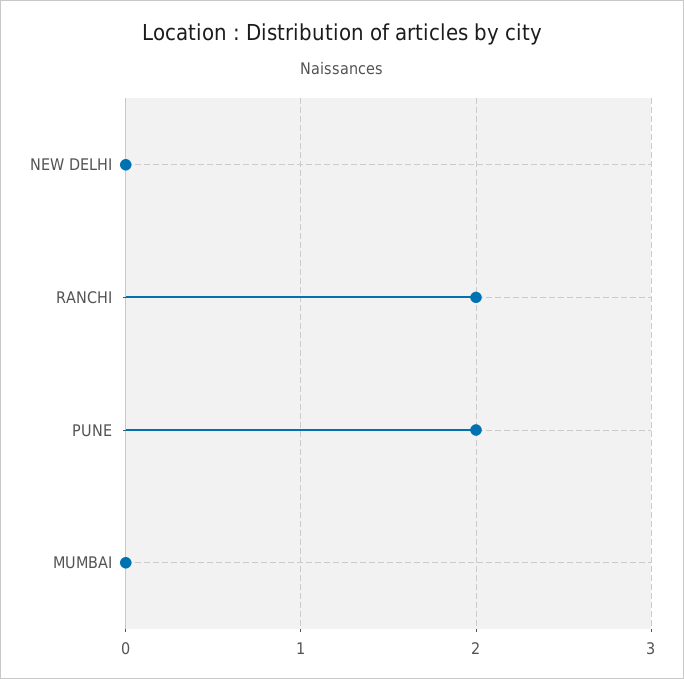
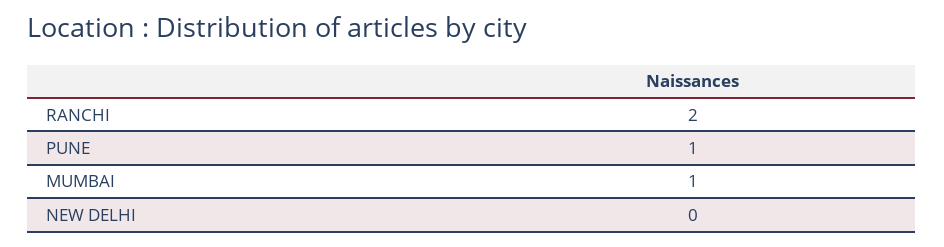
PUNE: 2 -> 1
MUMBAI: 0 -> 1

